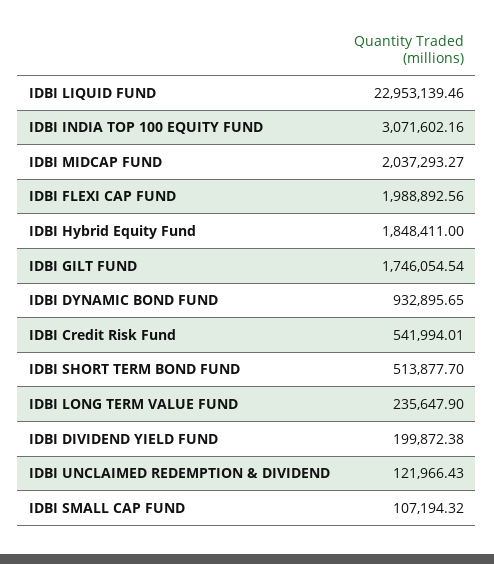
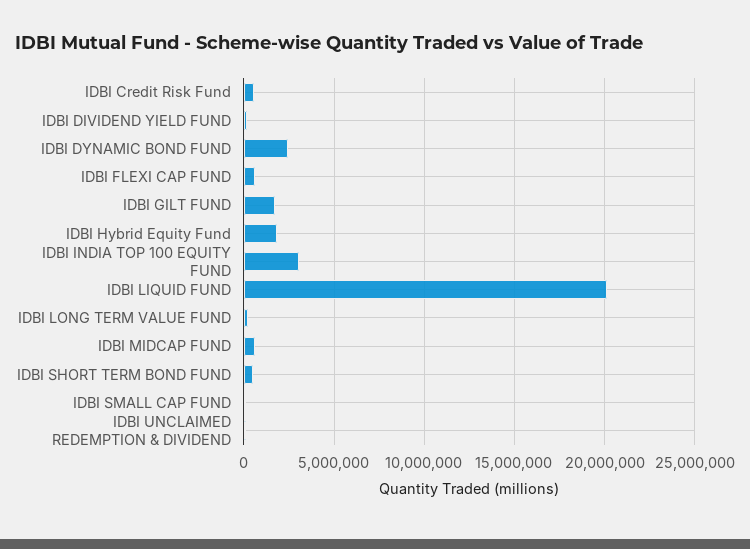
IDBI LIQUID FUND: 22953139.46 -> 20000000
IDBI MIDCAP FUND: 2037293.27 -> 500000
IDBI FLEXI CAP FUND: 1988892.56 -> 500000
IDBI DYNAMIC BOND FUND: 932895.65 -> 2500000

